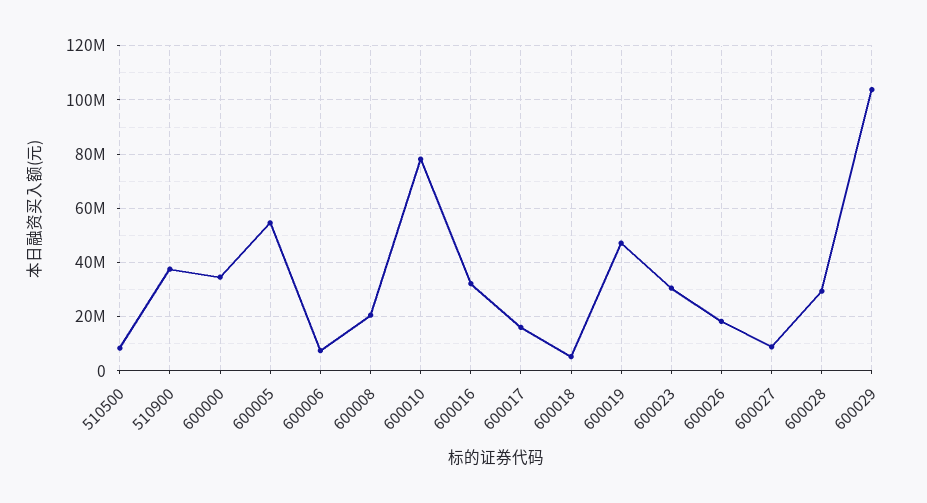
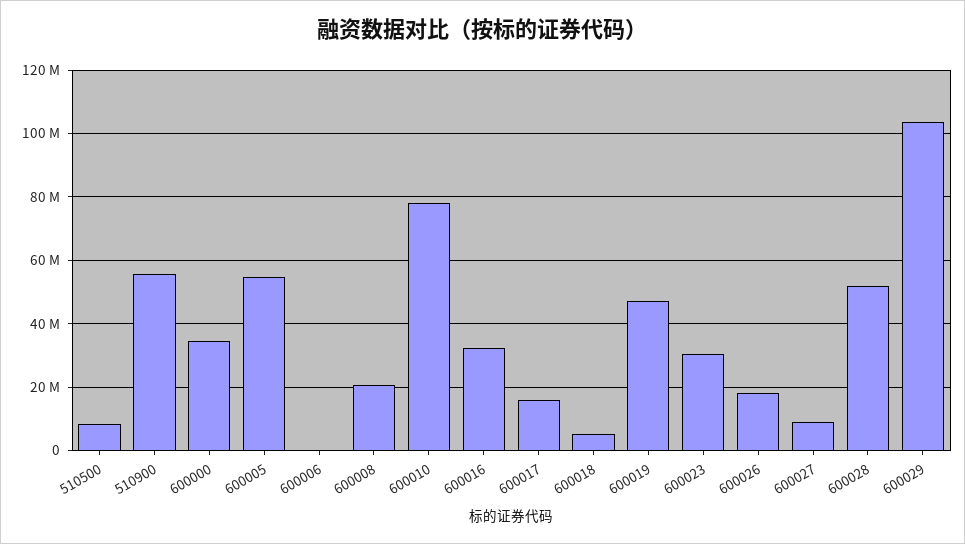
510900: 37500000 -> 56000000
600006: 7500000 -> 0
600028: 30000000 -> 52000000

